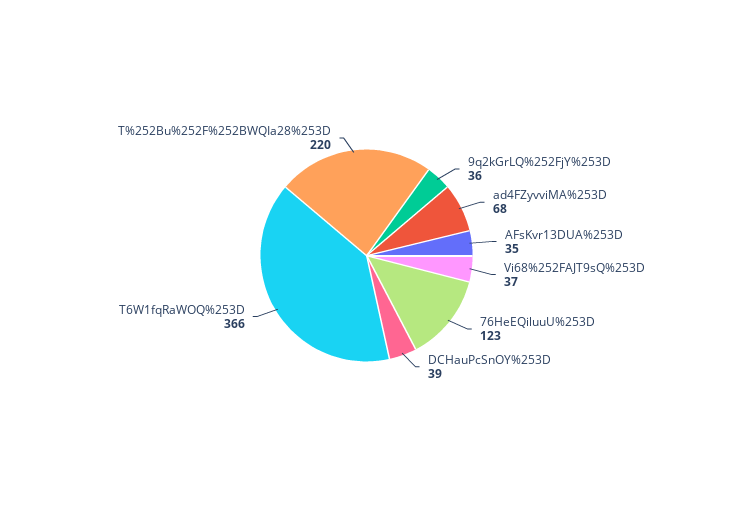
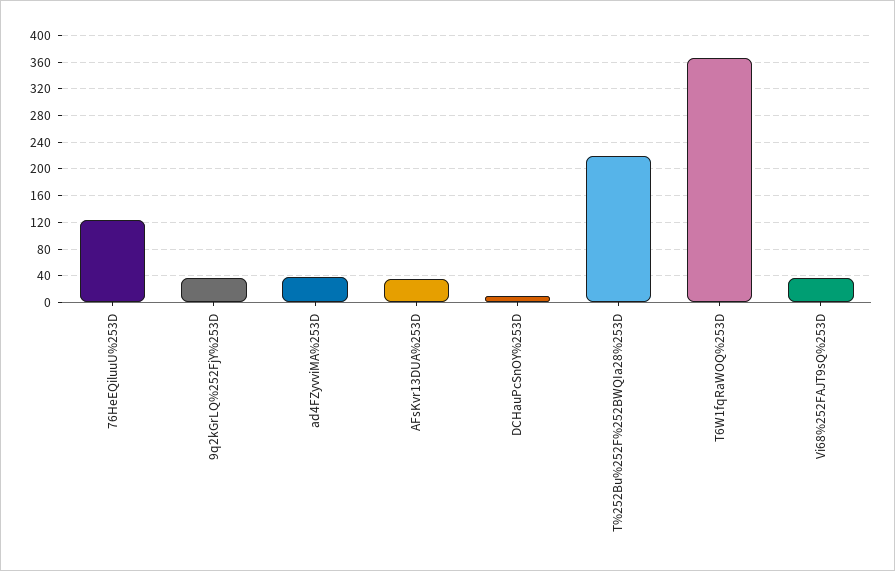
ad4FZyvviMA%253D: 68 -> 40
DCHauPcSnOY%253D: 39 -> 10

